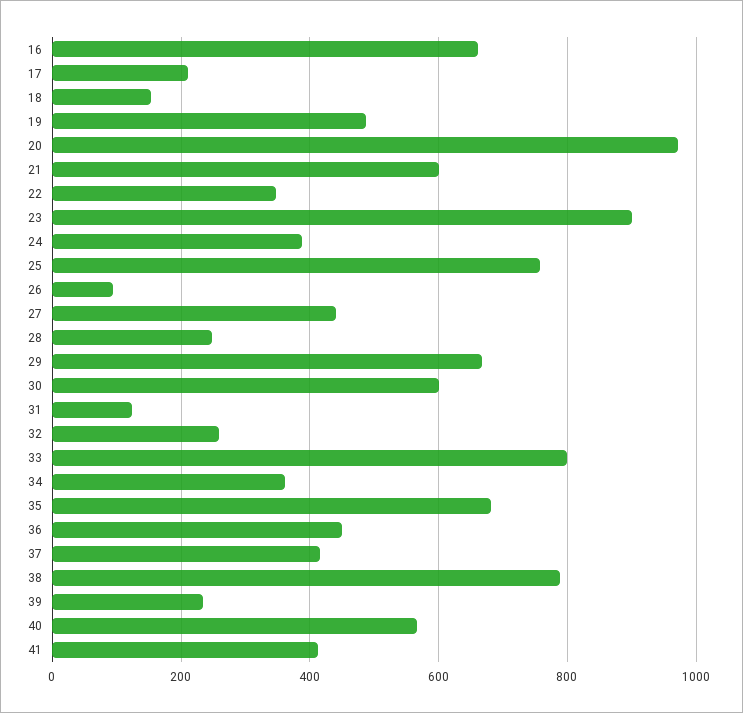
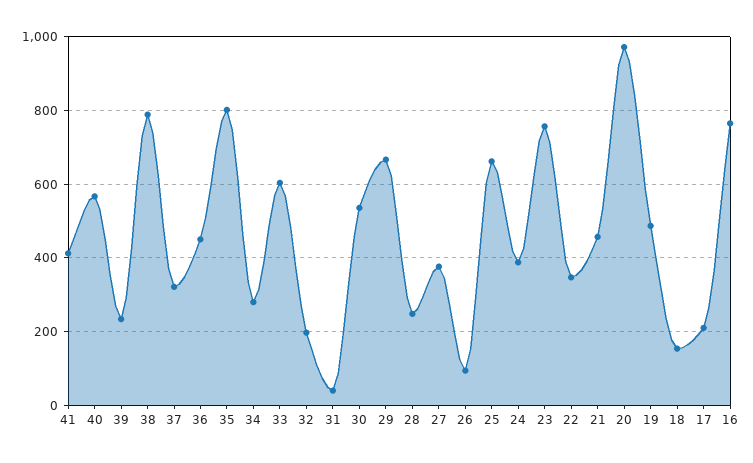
16: 660 -> 760
21: 600 -> 460
23: 900 -> 760
25: 760 -> 660
27: 440 -> 380
30: 600 -> 540
31: 120 -> 40
32: 260 -> 200
33: 800 -> 600
34: 360 -> 280
35: 680 -> 800
37: 420 -> 320

